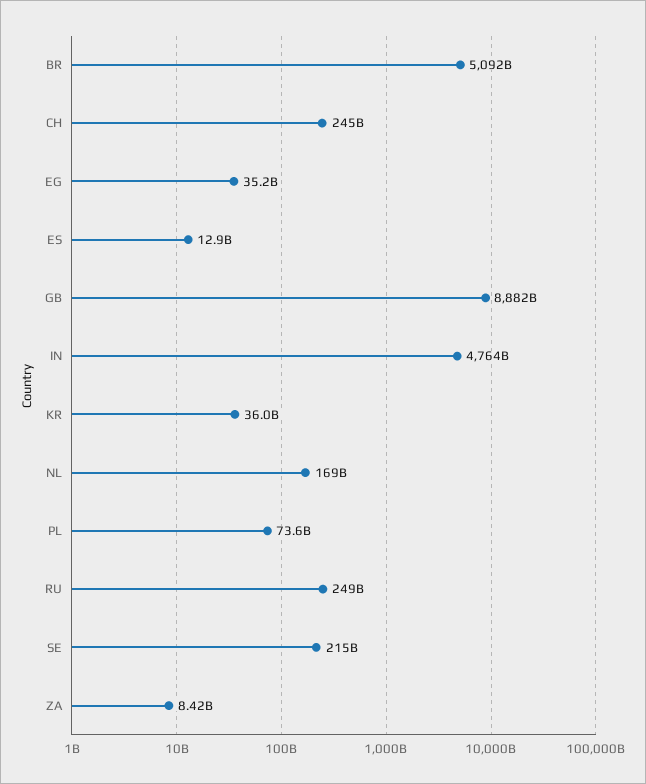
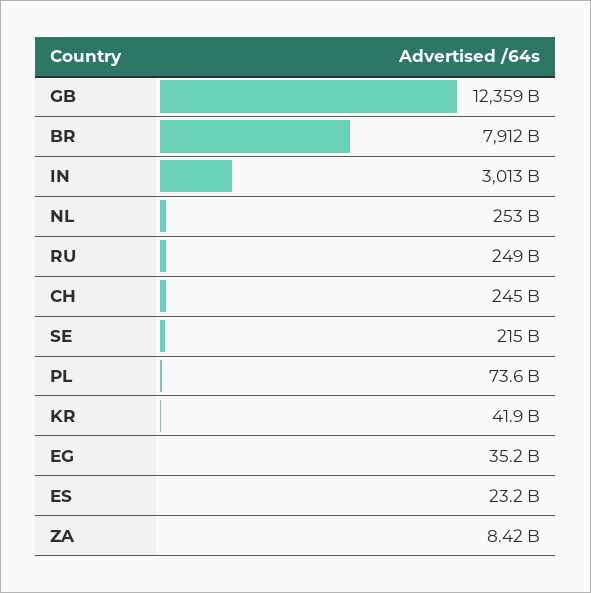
BR: 5092000000000 -> 7912000000000
ES: 12900000000 -> 23200000000
GB: 8882000000000 -> 12359000000000
IN: 4764000000000 -> 3013000000000
KR: 36000000000 -> 41900000000
NL: 169000000000 -> 253000000000

